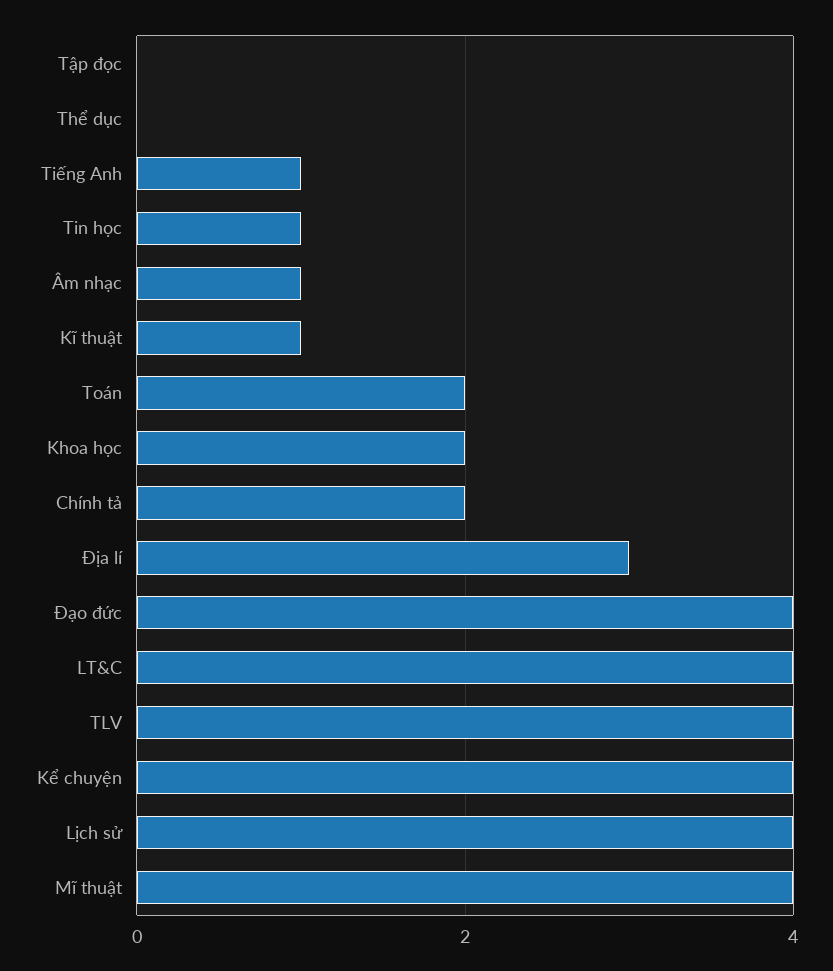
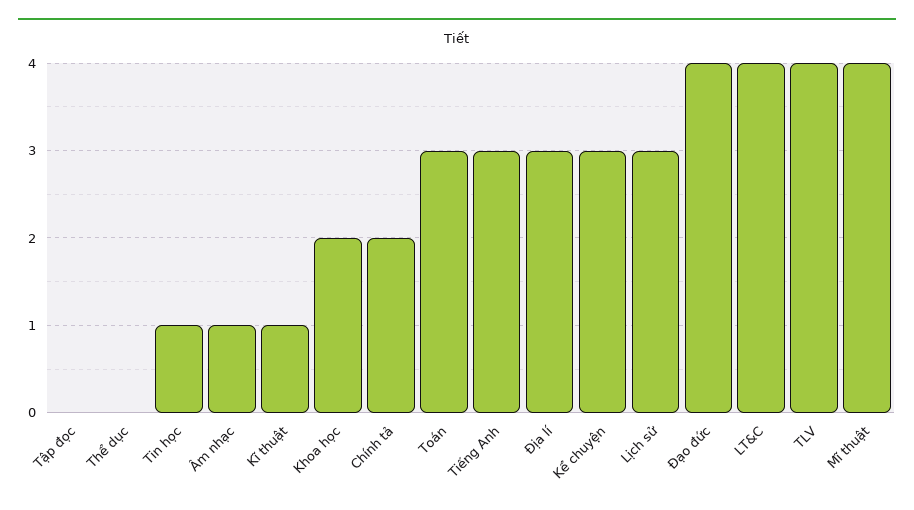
Tiếng Anh: 1 -> 3
Toán: 2 -> 3
Kể chuyện: 4 -> 3
Lịch sử: 4 -> 3

